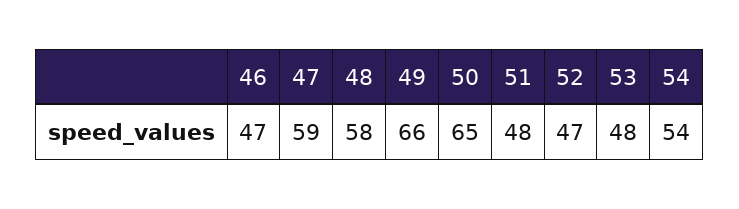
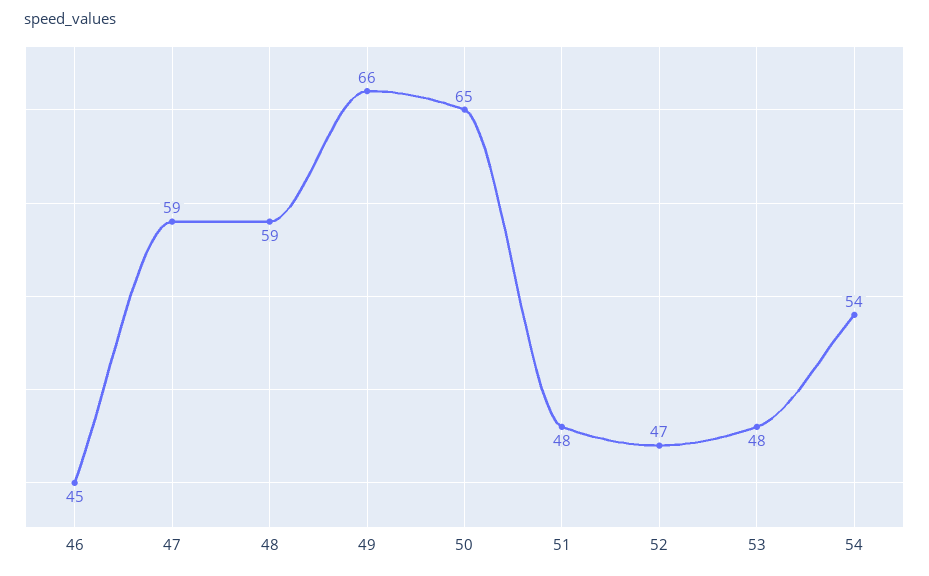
46: 47 -> 45
48: 58 -> 59

